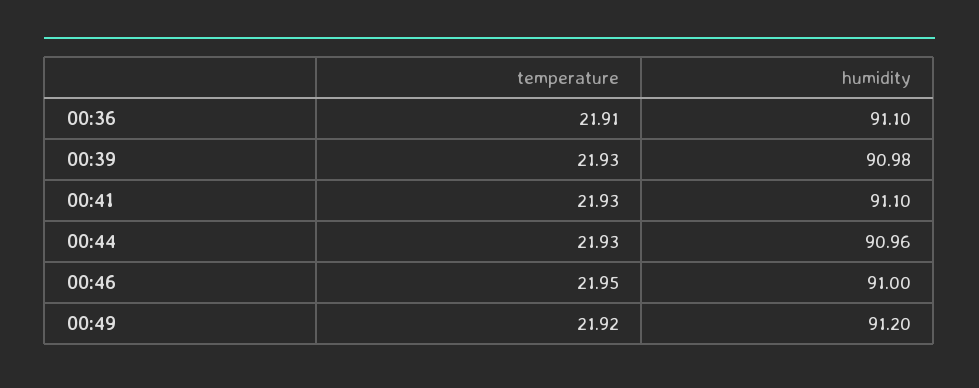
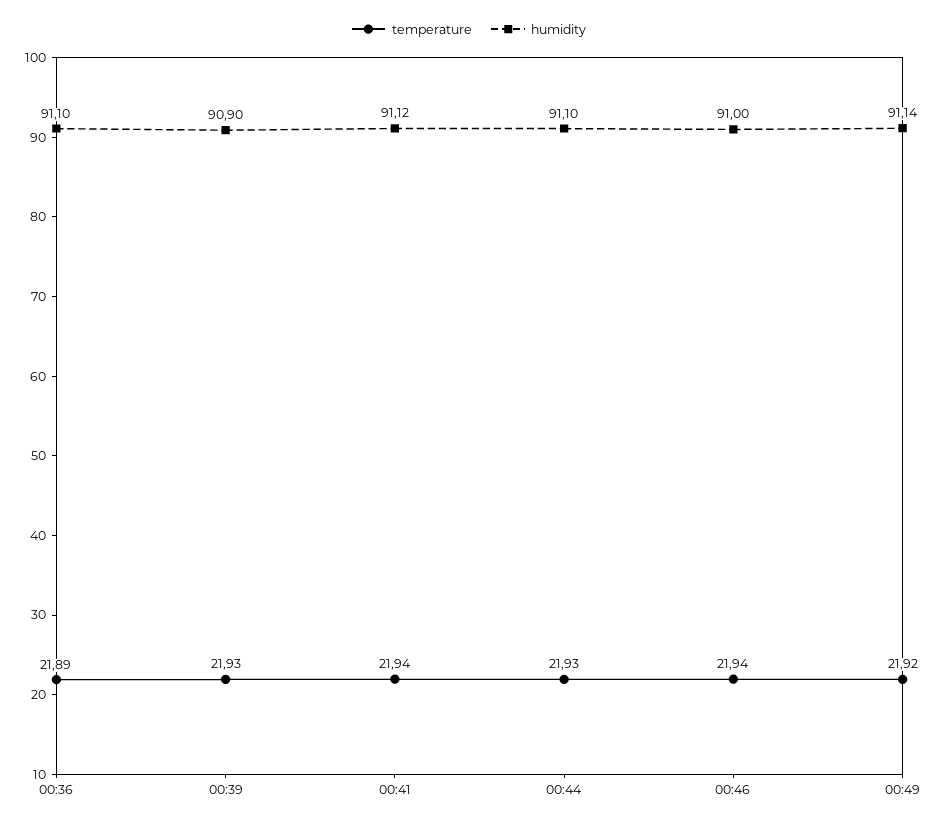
temperature, 00:36: 21.91 -> 21.89
humidity, 00:39: 90.98 -> 90.9
temperature, 00:41: 21.93 -> 21.94
humidity, 00:41: 91.1 -> 91.12
humidity, 00:44: 90.96 -> 91.1
temperature, 00:46: 21.95 -> 21.94
humidity, 00:49: 91.2 -> 91.14

